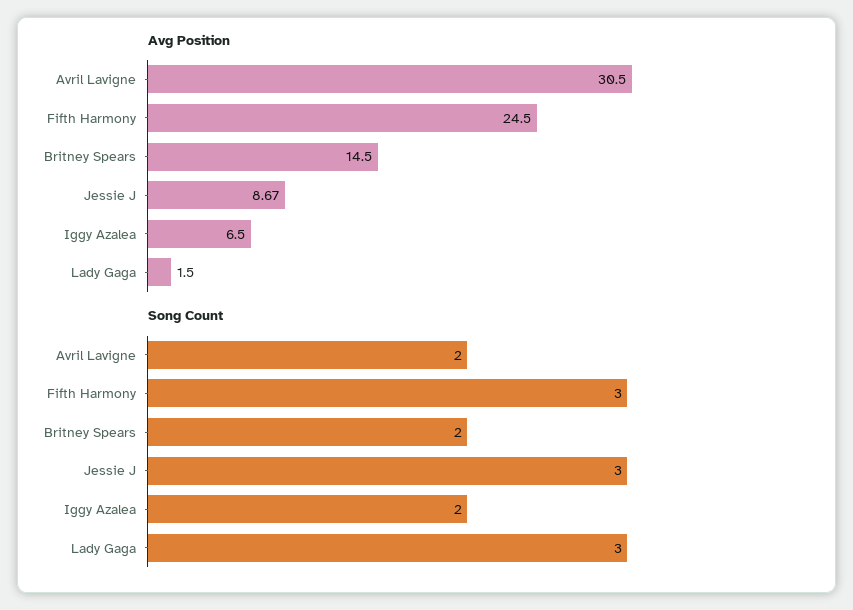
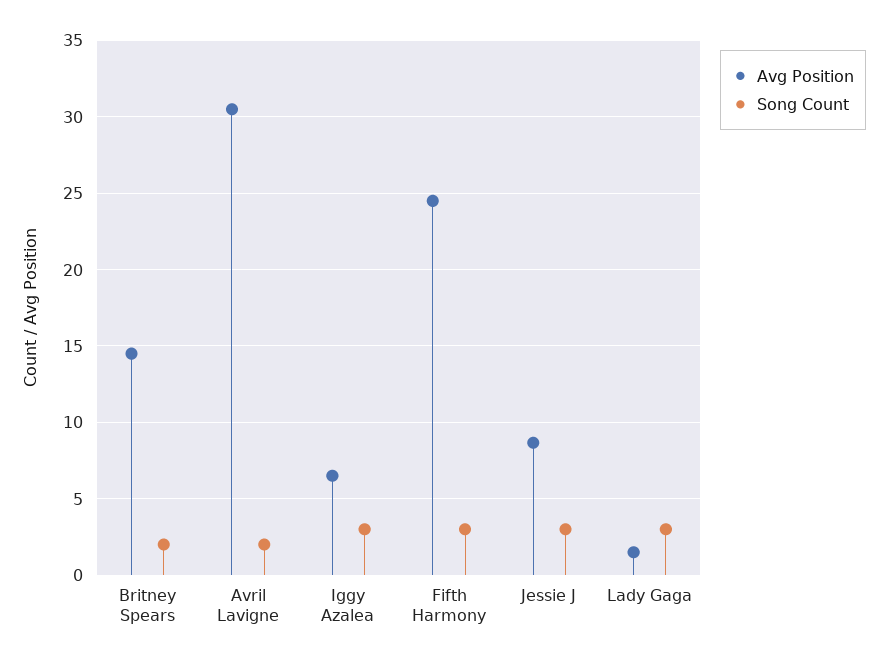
Song Count, Iggy Azalea: 2 -> 3

